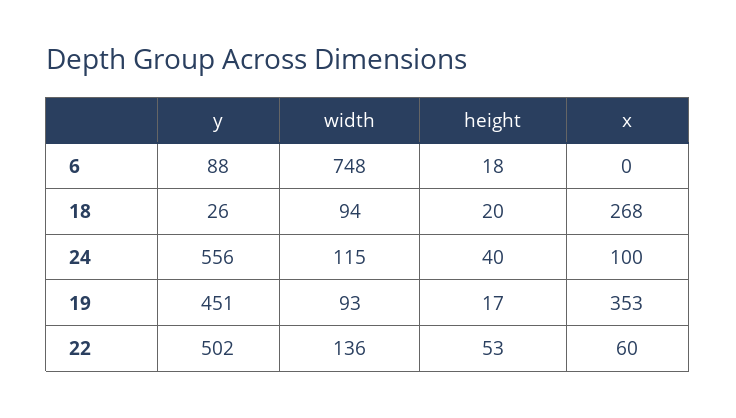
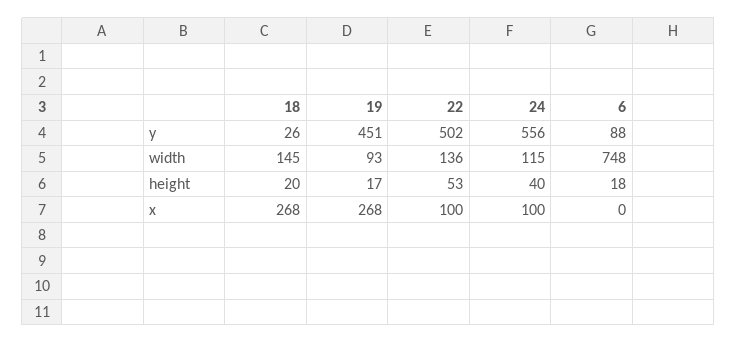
width, 18: 94 -> 145
x, 19: 353 -> 268
x, 22: 60 -> 100

